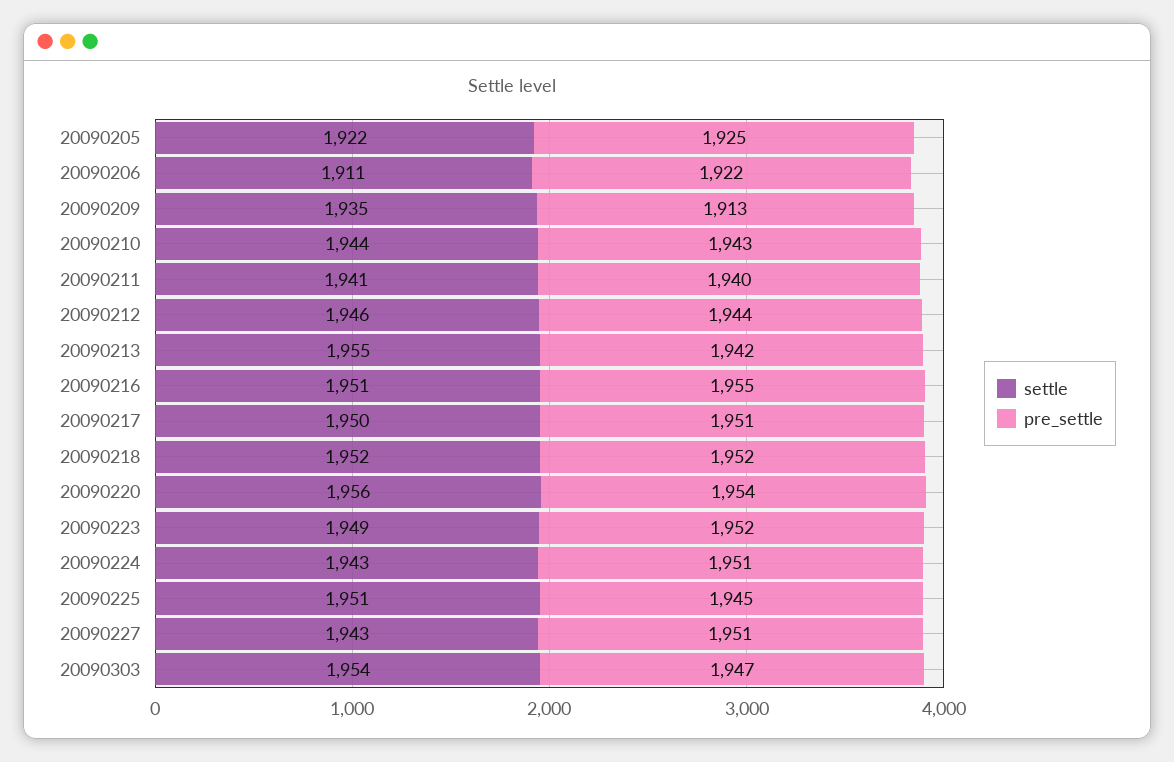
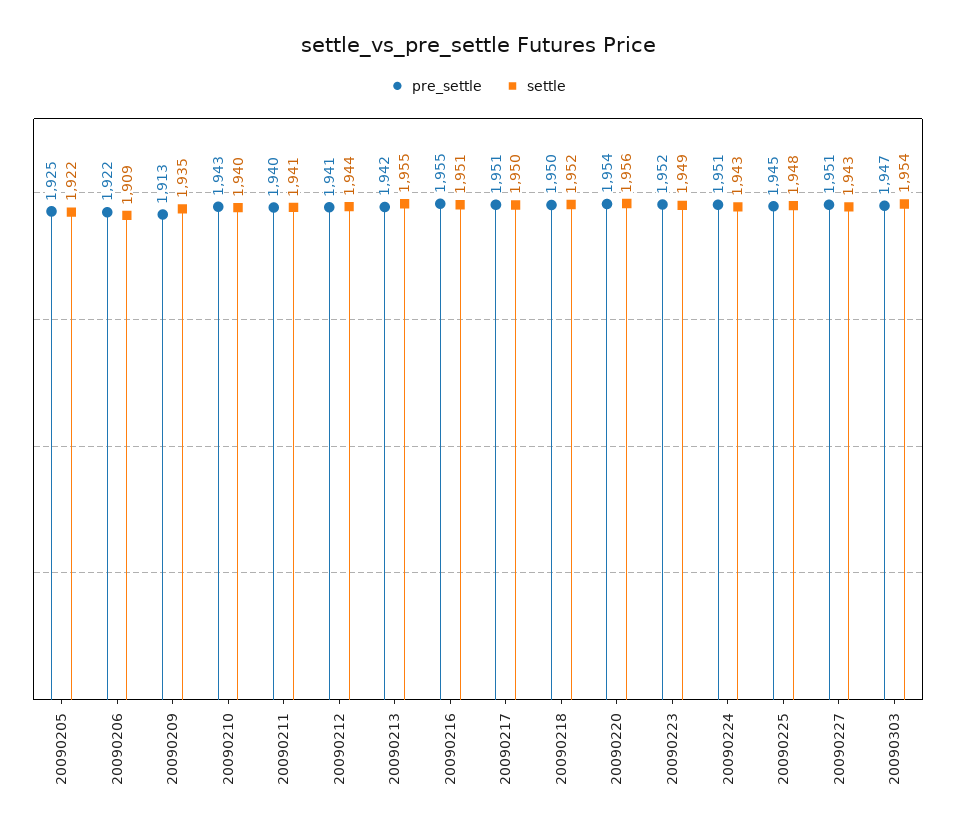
settle, 20090206: 1911 -> 1909
settle, 20090210: 1944 -> 1940
settle, 20090212: 1946 -> 1944
pre_settle, 20090212: 1944 -> 1941
pre_settle, 20090218: 1952 -> 1950
settle, 20090225: 1951 -> 1948

